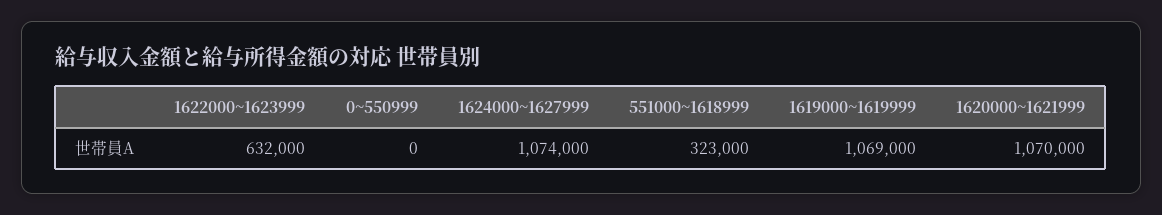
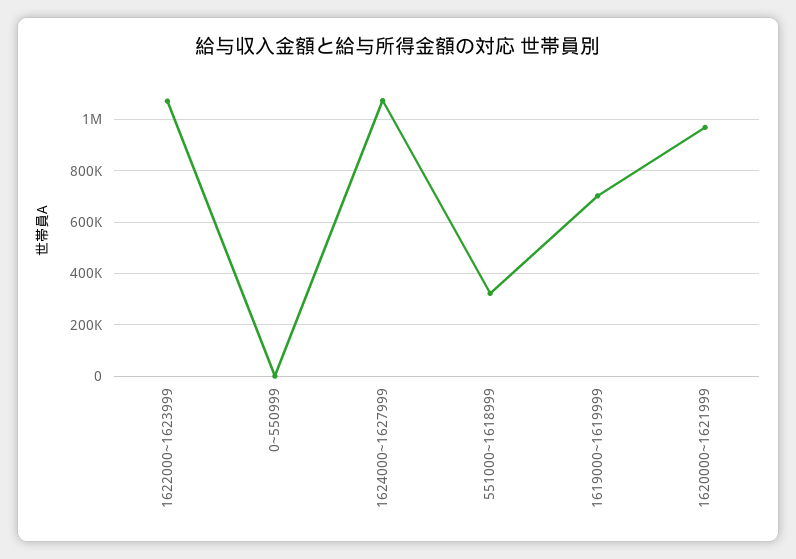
1622000~1623999: 632000 -> 1075000
1619000~1619999: 1069000 -> 700000
1620000~1621999: 1070000 -> 975000

